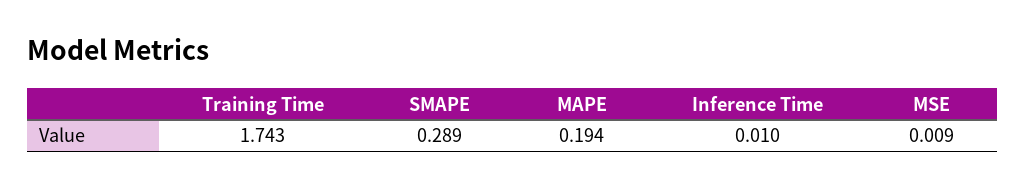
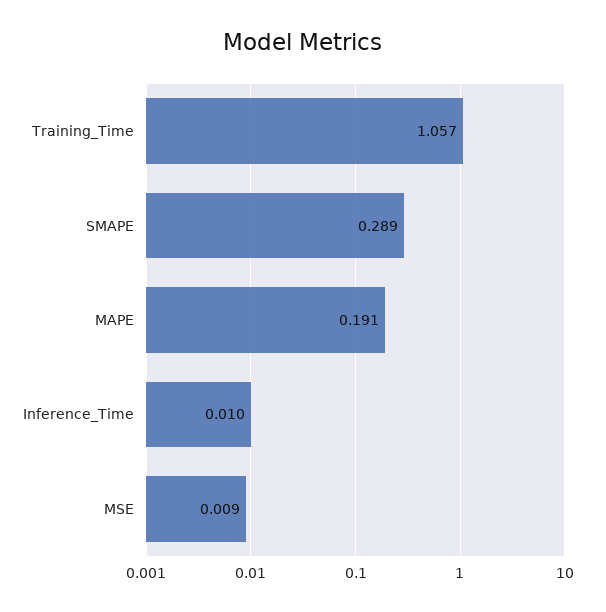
Training Time: 1.743 -> 1.057
MAPE: 0.194 -> 0.191

